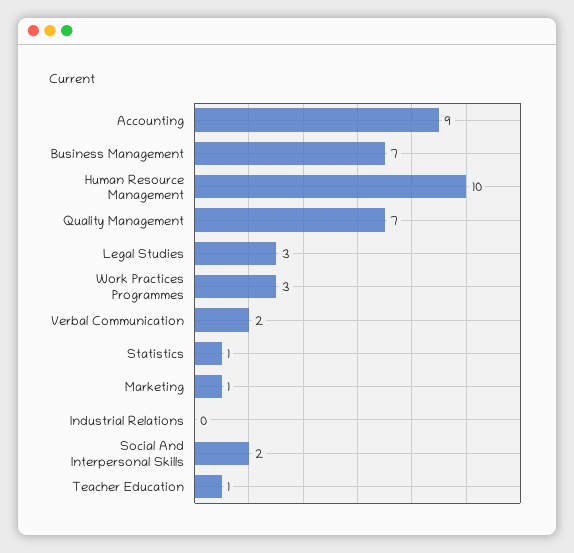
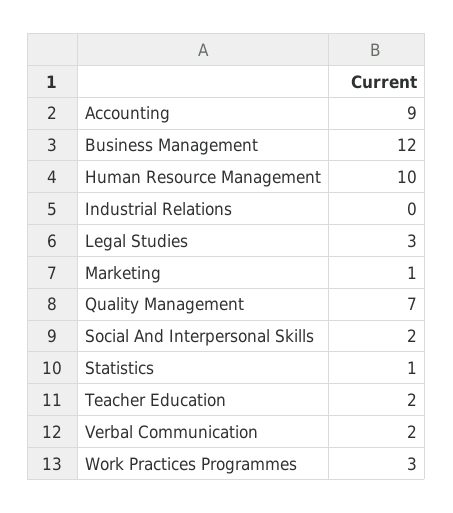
Business Management: 7 -> 12
Teacher Education: 1 -> 2

